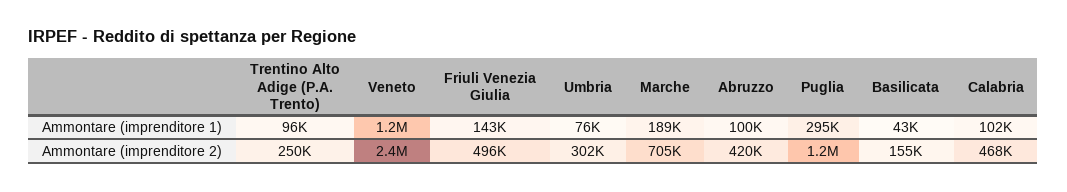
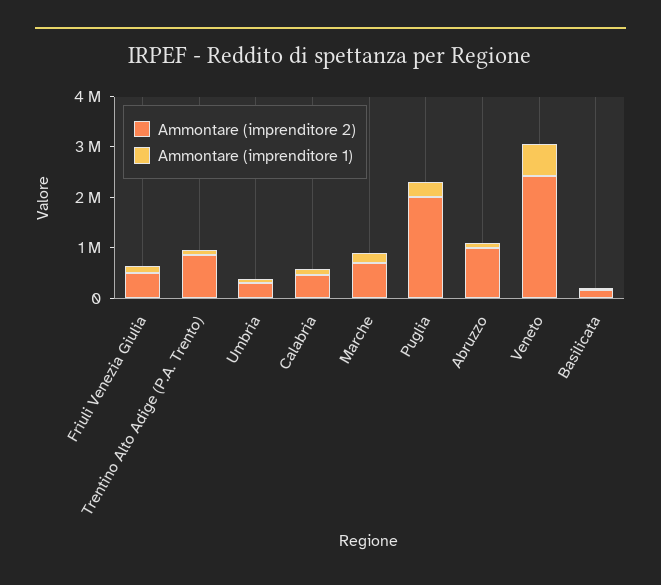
Ammontare (imprenditore 1), Veneto: 1200000 -> 600000
Ammontare (imprenditore 2), Trentino Alto Adige (P.A. Trento): 250000 -> 800000
Ammontare (imprenditore 2), Abruzzo: 420000 -> 1000000
Ammontare (imprenditore 2), Puglia: 1200000 -> 2000000

